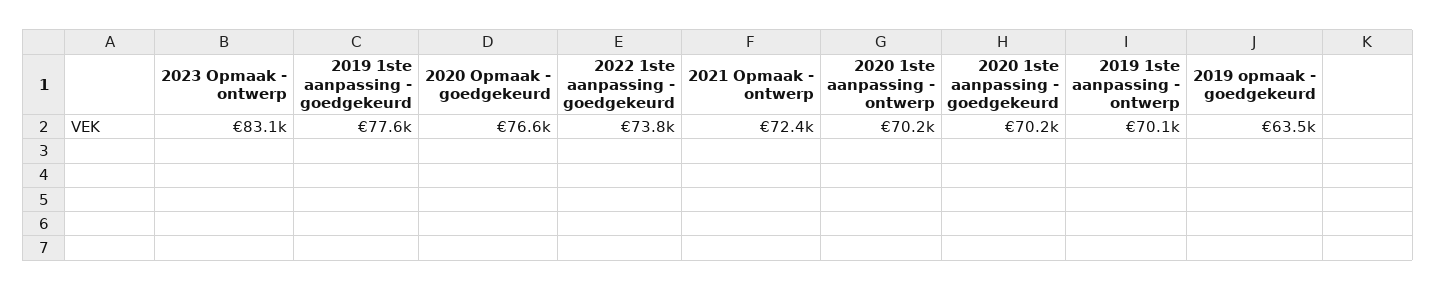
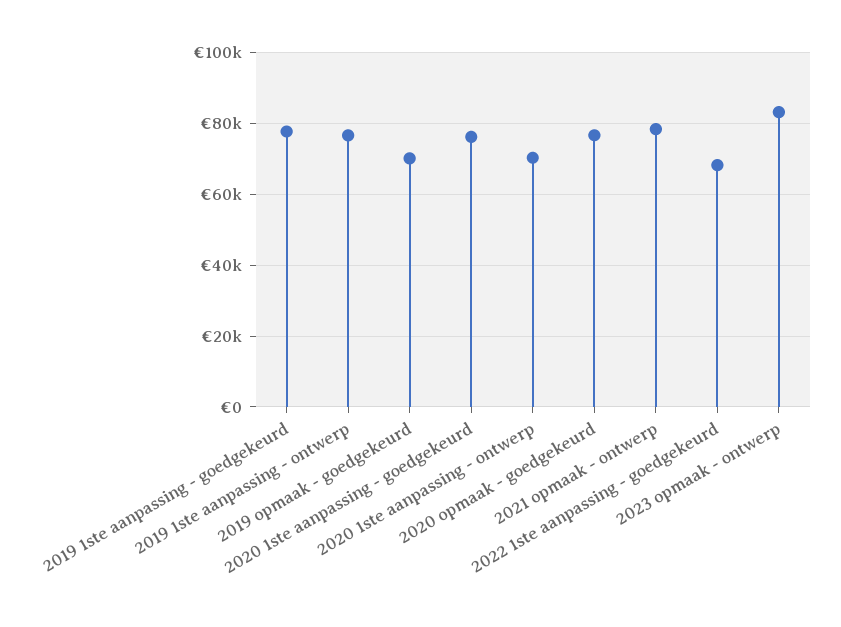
2022 1ste aanpassing - goedgekeurd: 73800 -> 68000
2021 Opmaak - ontwerp: 72400 -> 78000
2020 1ste aanpassing - goedgekeurd: 70200 -> 76000
2019 1ste aanpassing - ontwerp: 70100 -> 76000
2019 opmaak - goedgekeurd: 63500 -> 70000

